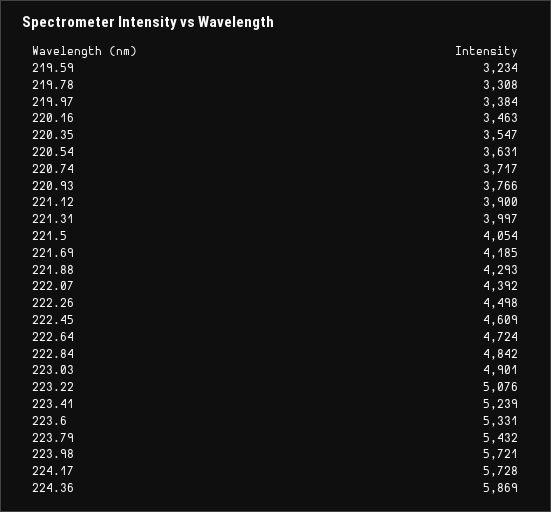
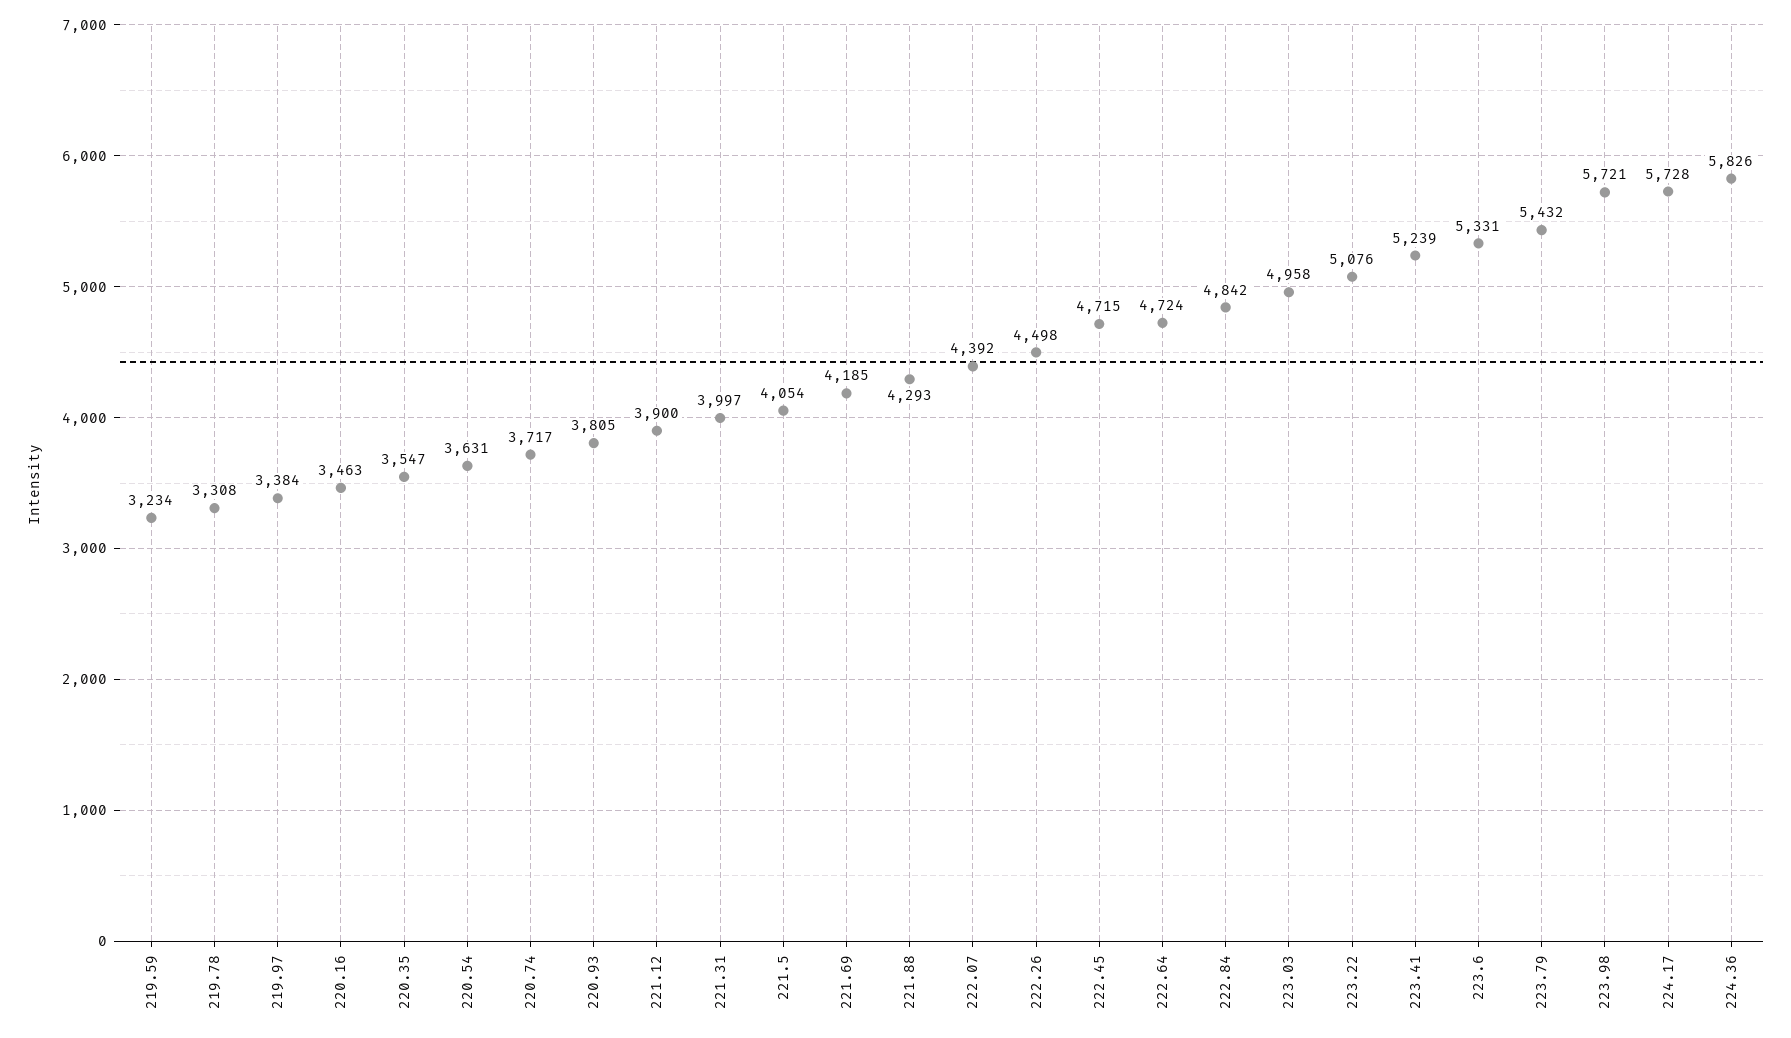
220.93: 3766 -> 3805
222.45: 4609 -> 4715
223.03: 4901 -> 4958
224.36: 5869 -> 5826

